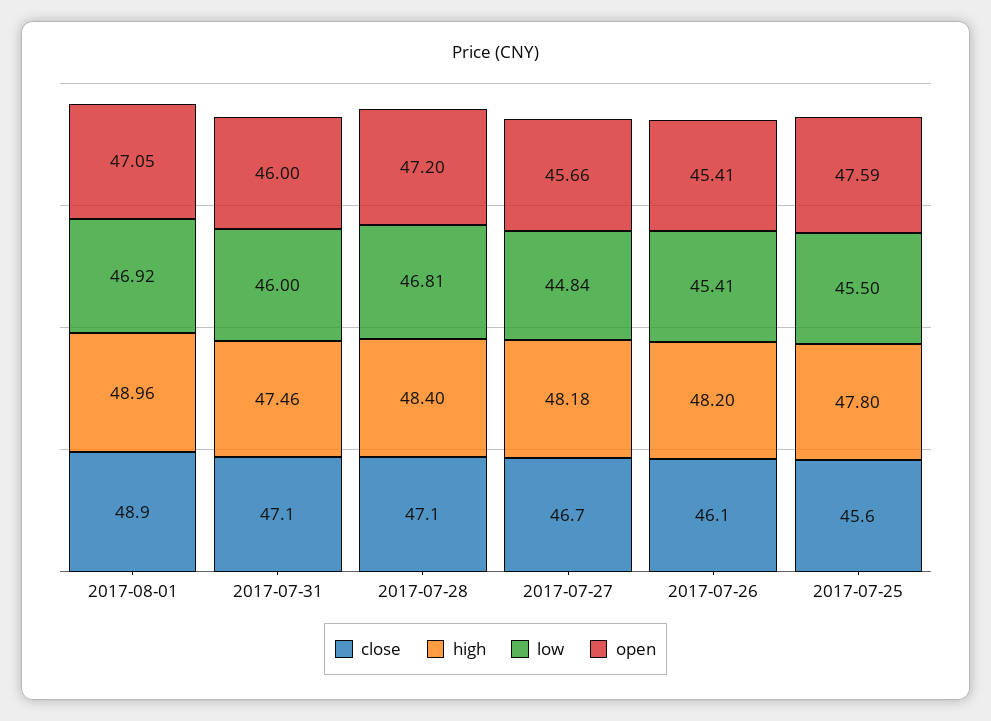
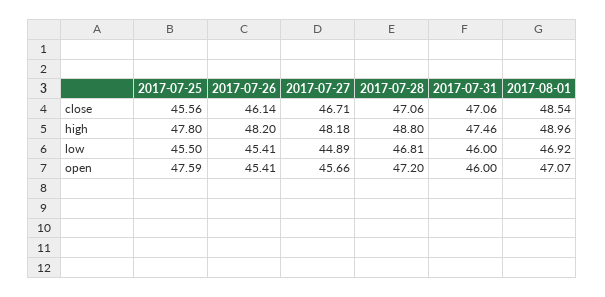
close, 2017-08-01: 48.9 -> 48.54
open, 2017-08-01: 47.05 -> 47.07
high, 2017-07-28: 48.4 -> 48.8
low, 2017-07-27: 44.84 -> 44.89

